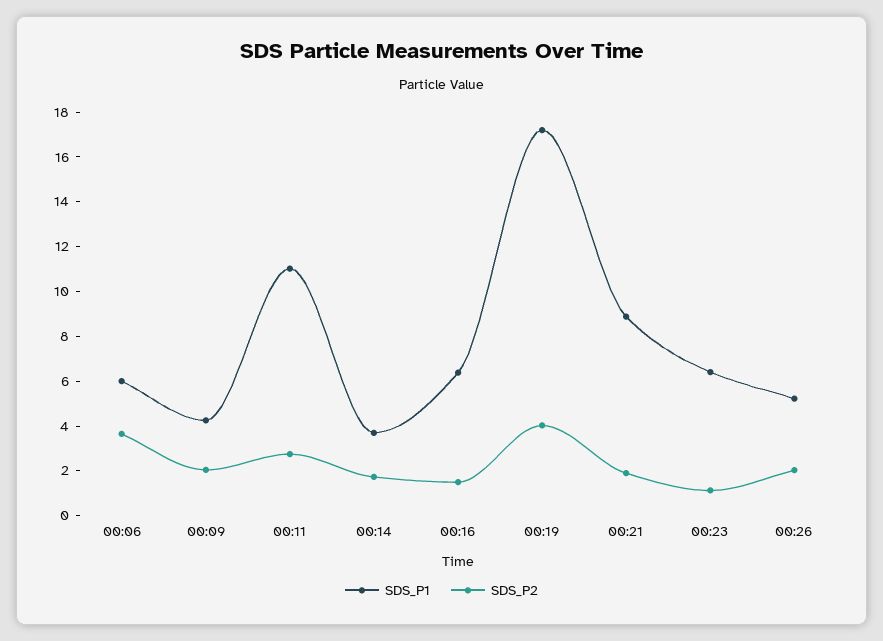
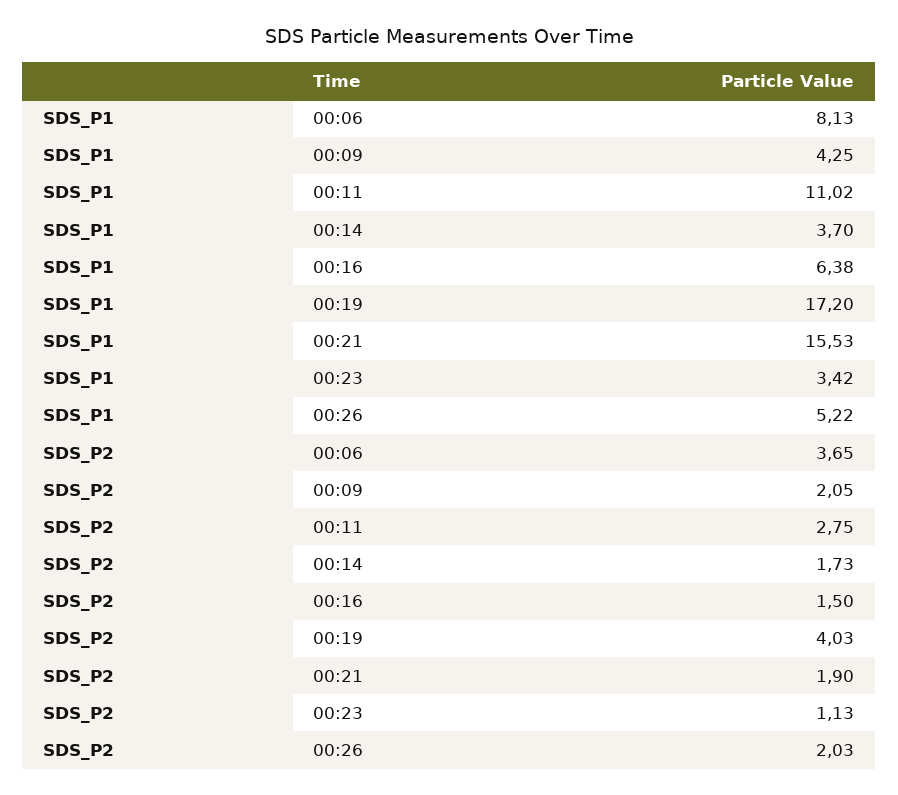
SDS_P1, 00:06: 6 -> 8.13
SDS_P1, 00:21: 9 -> 15.53
SDS_P1, 00:23: 6.5 -> 3.42

